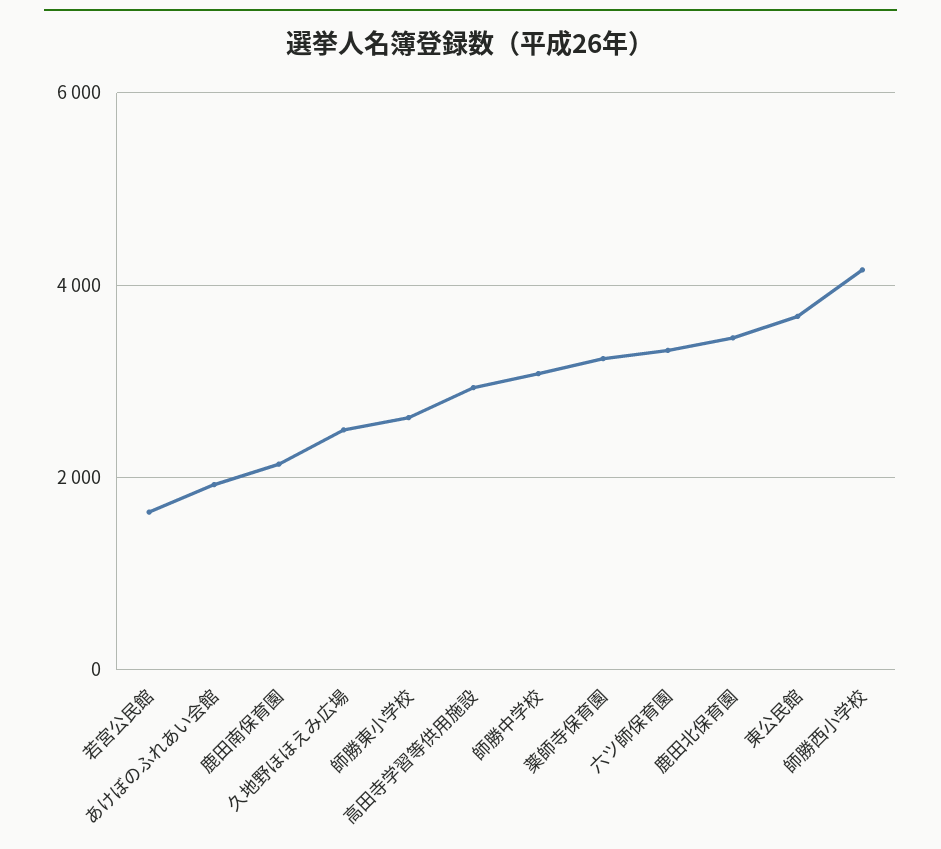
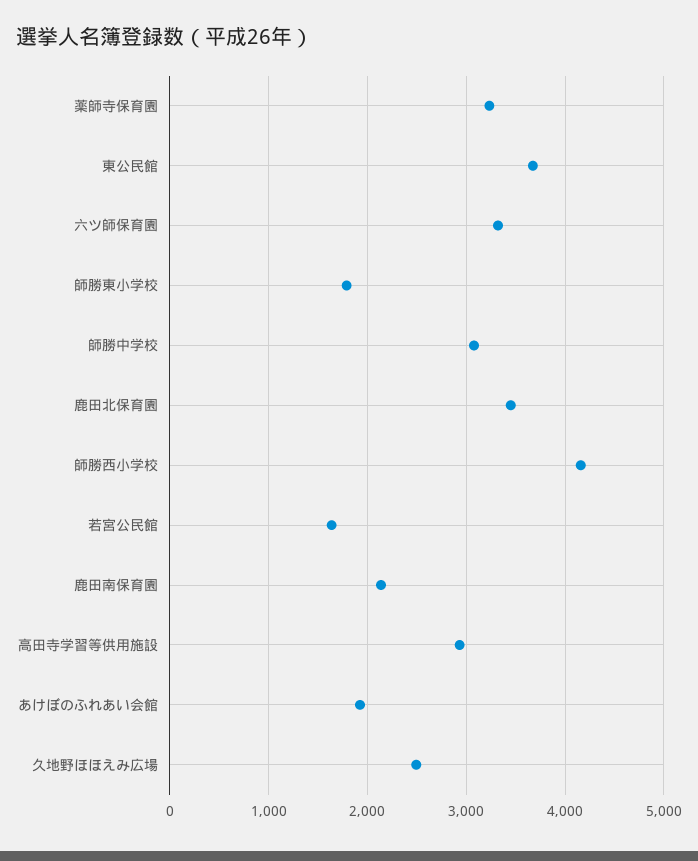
師勝東小学校: 2600 -> 1800

